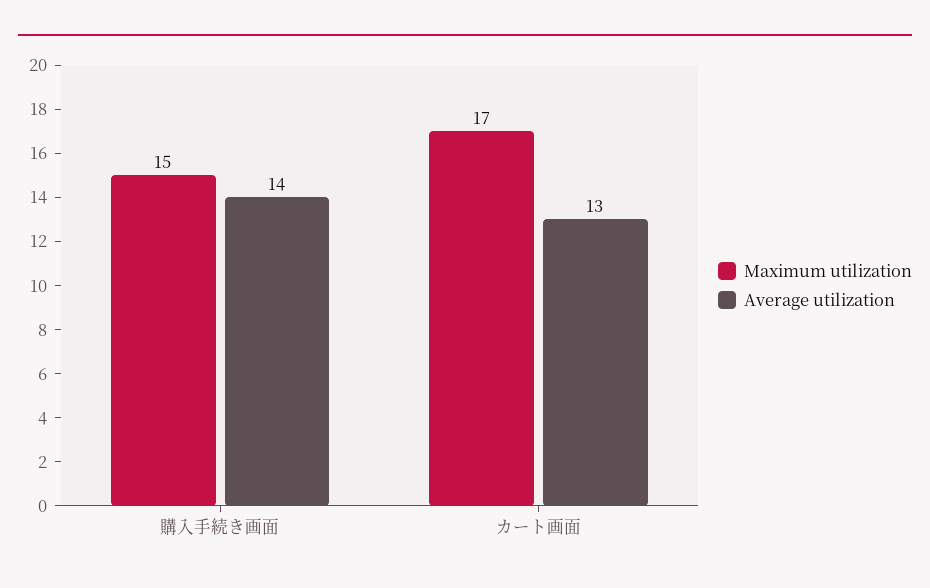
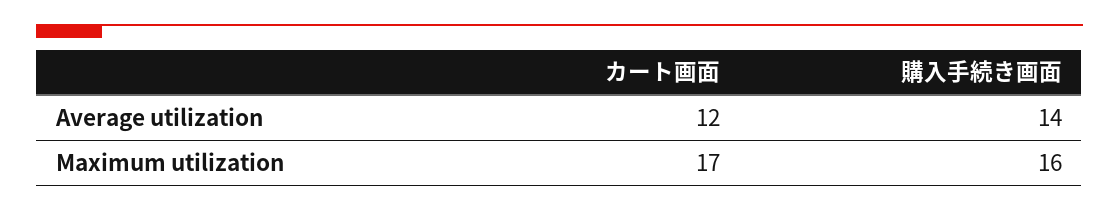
Maximum utilization, 購入手続き画面: 15 -> 16
Average utilization, カート画面: 13 -> 12

